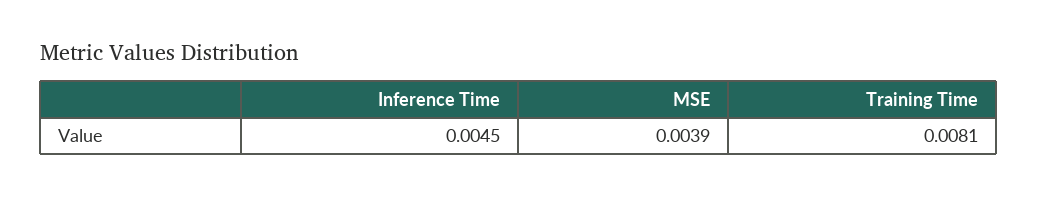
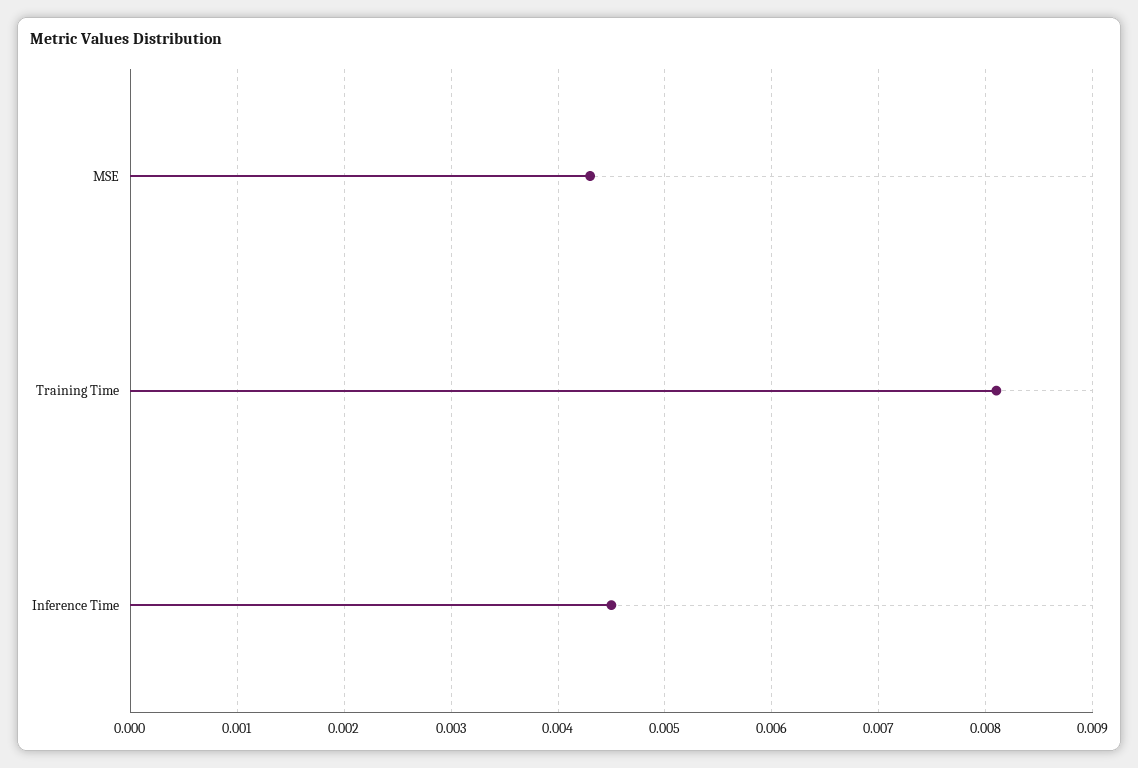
MSE: 0.0039 -> 0.0043

